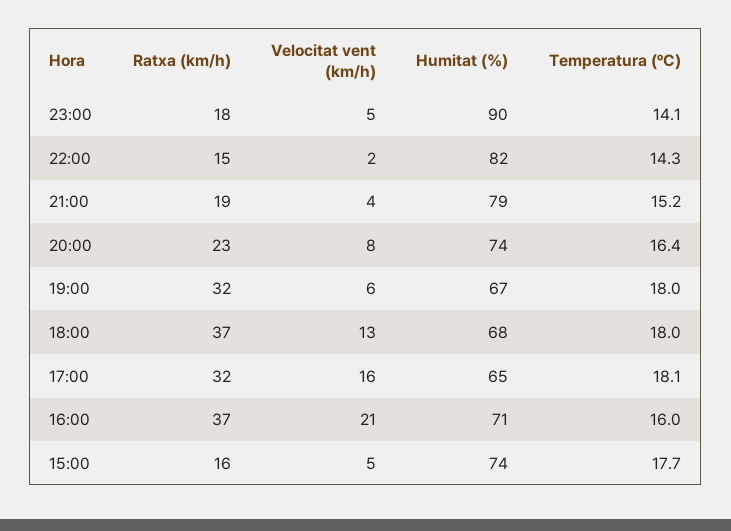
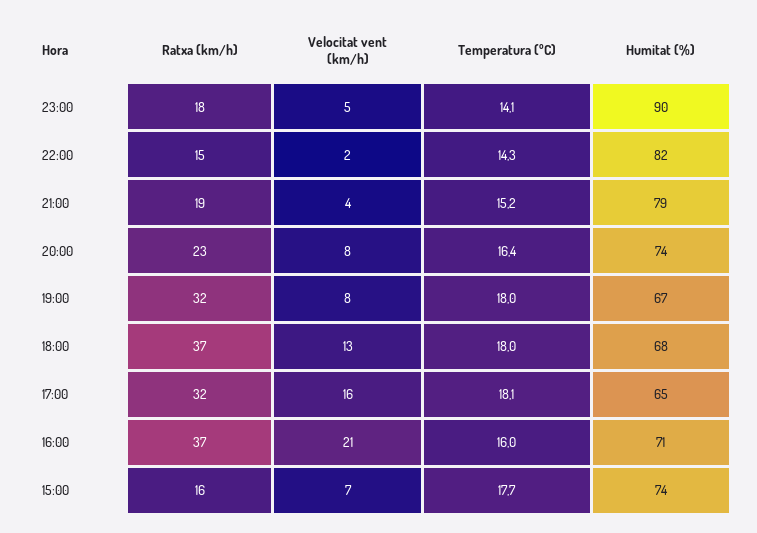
Velocitat vent (km/h), 19:00: 6 -> 8
Velocitat vent (km/h), 15:00: 5 -> 7

